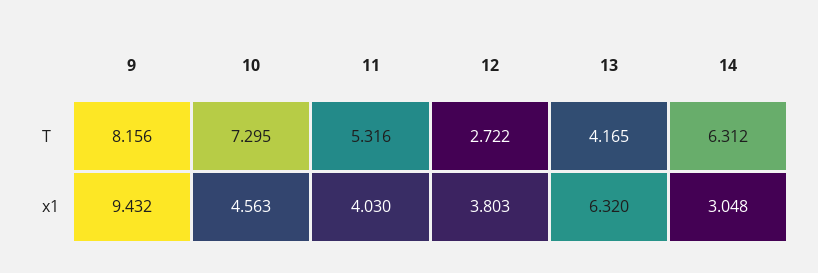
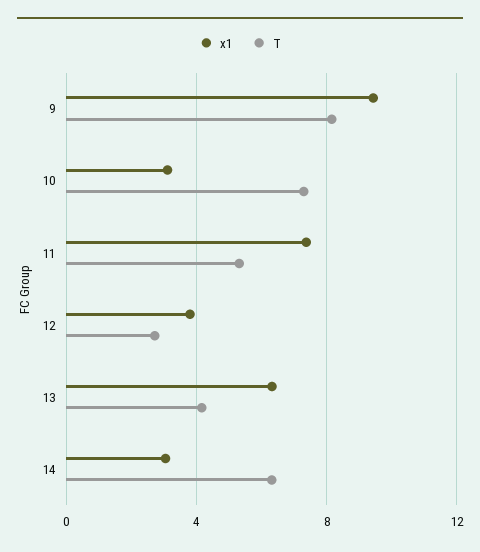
x1, 10: 4.563 -> 3
x1, 11: 4.03 -> 7.5

